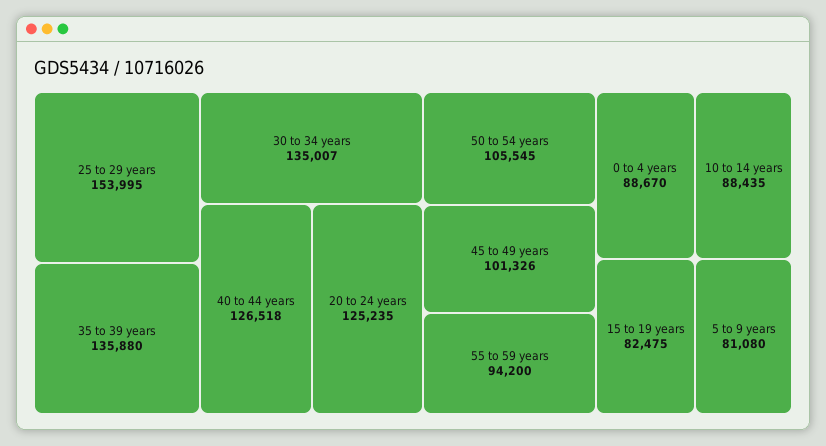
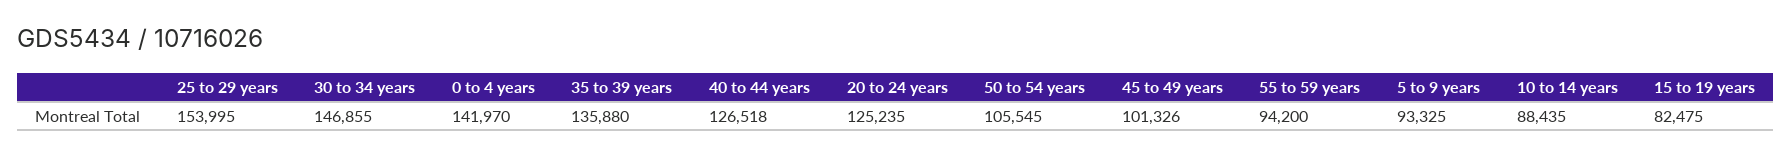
30 to 34 years: 135007 -> 146855
0 to 4 years: 88670 -> 141970
5 to 9 years: 81080 -> 93325

